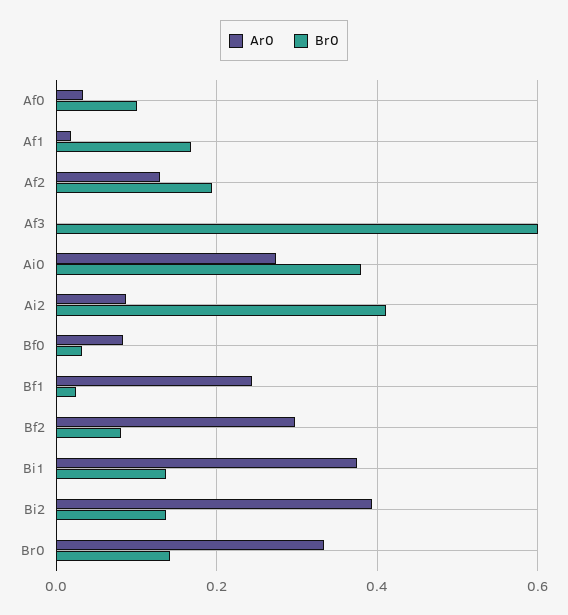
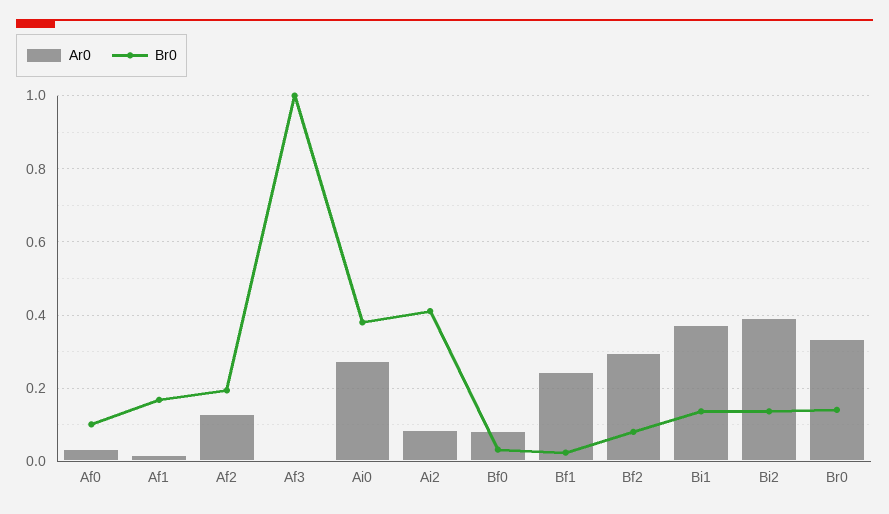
Br0, Af3: 0.6 -> 1

